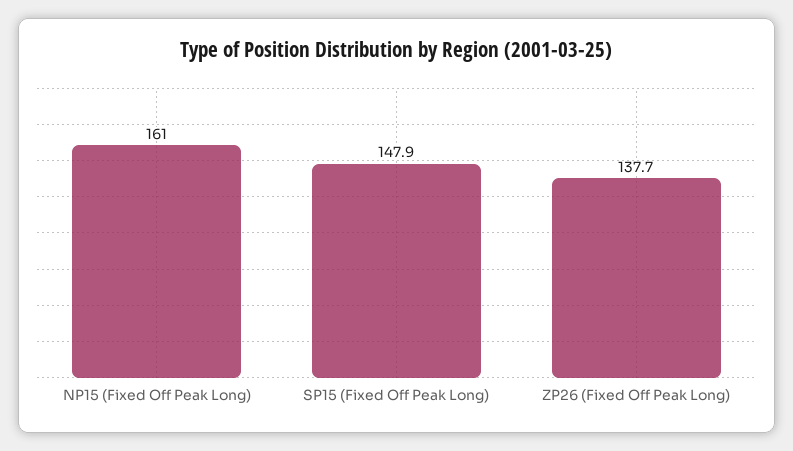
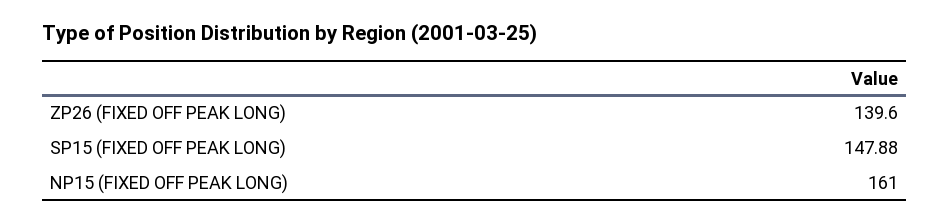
ZP26 (Fixed Off Peak Long): 137.7 -> 139.6

